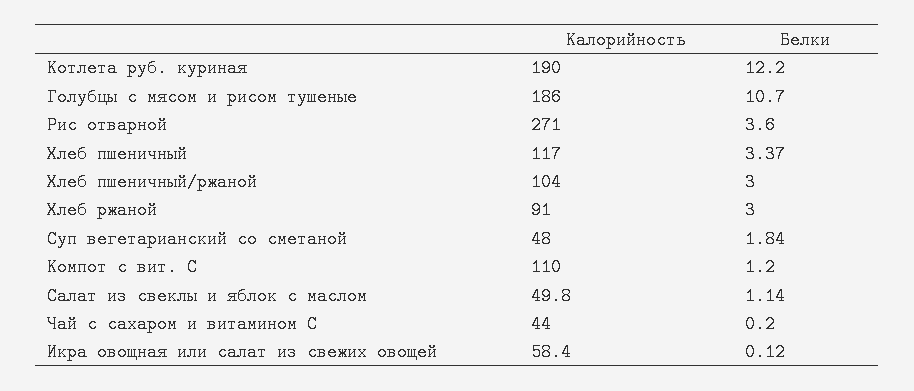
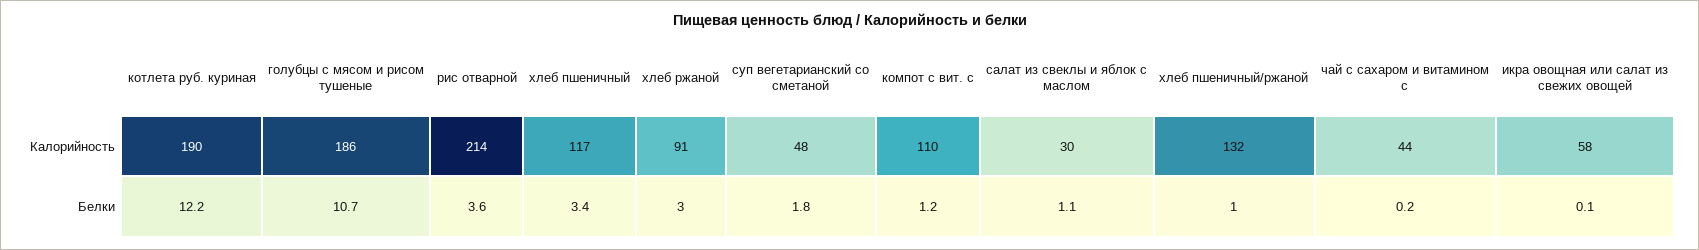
Калорийность, Рис отварной: 271 -> 214
Калорийность, Хлеб пшеничный/ржаной: 104 -> 132
Белки, Хлеб пшеничный/ржаной: 3 -> 1
Калорийность, Салат из свеклы и яблок с маслом: 49.8 -> 30

